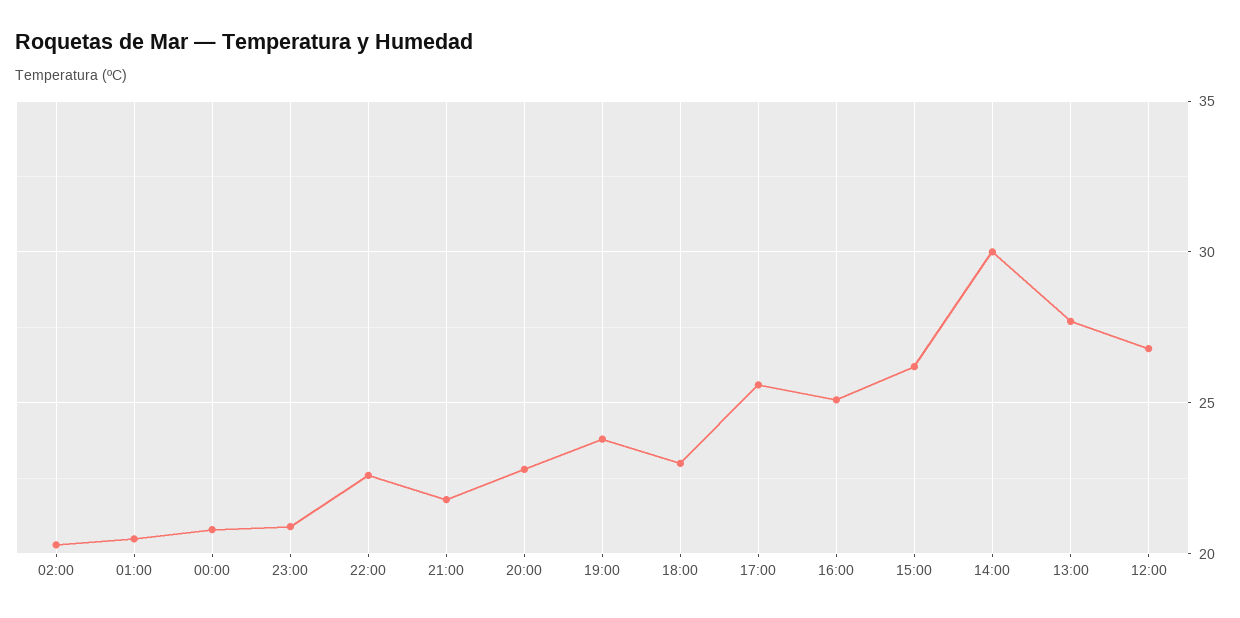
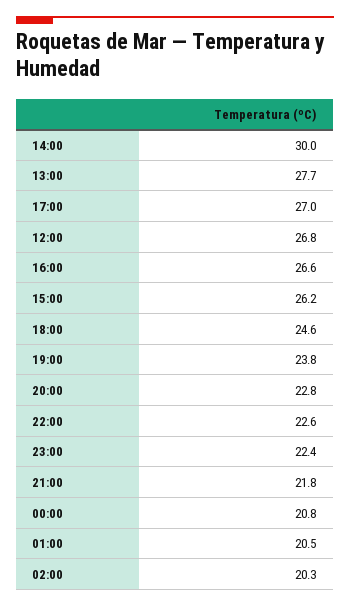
23:00: 21 -> 22.4
18:00: 23 -> 24.6
17:00: 25.5 -> 27
16:00: 25 -> 26.6

